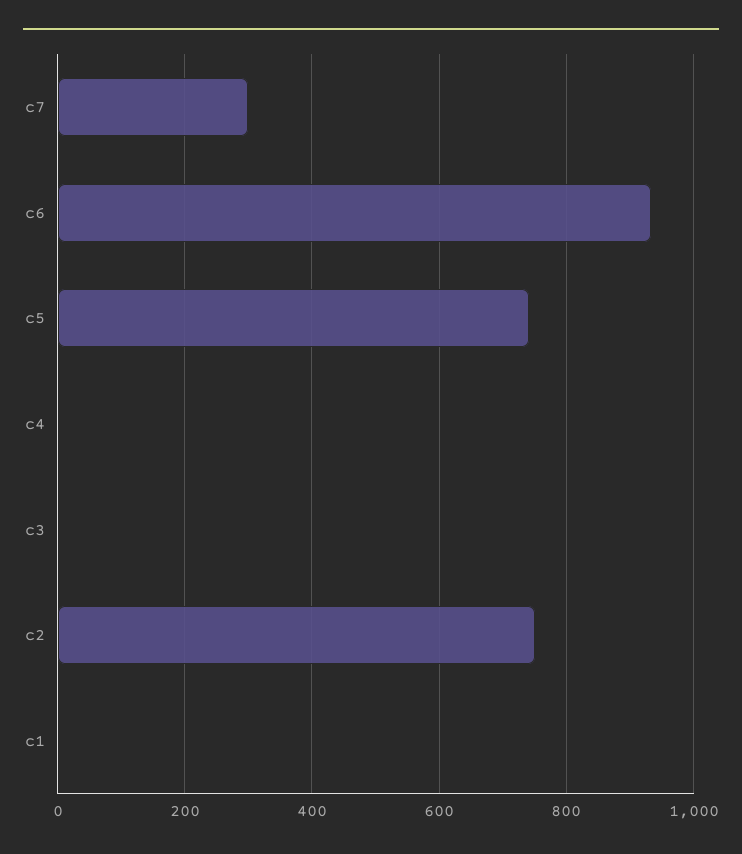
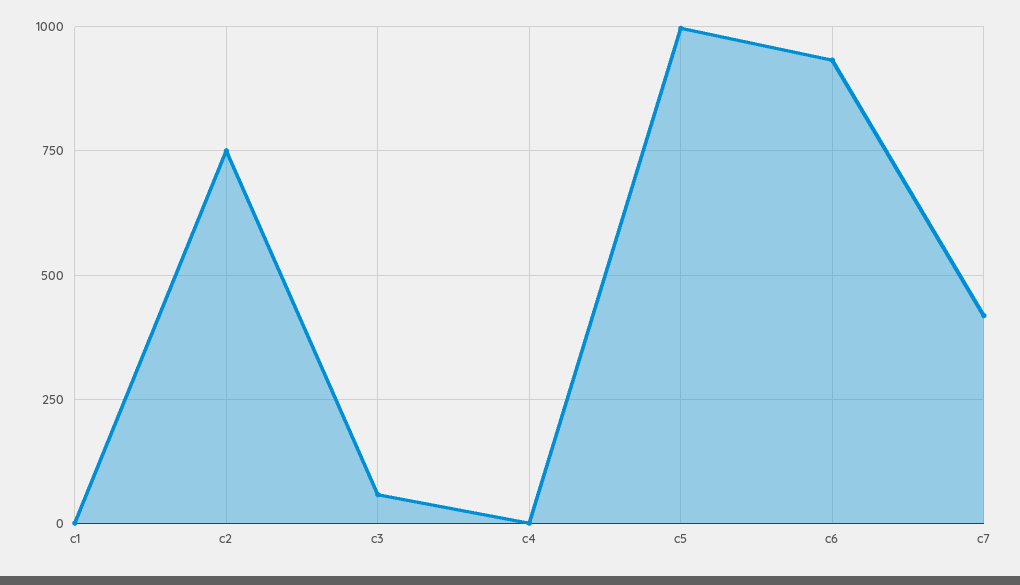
c7: 300 -> 425
c5: 740 -> 1000
c3: 0 -> 50

